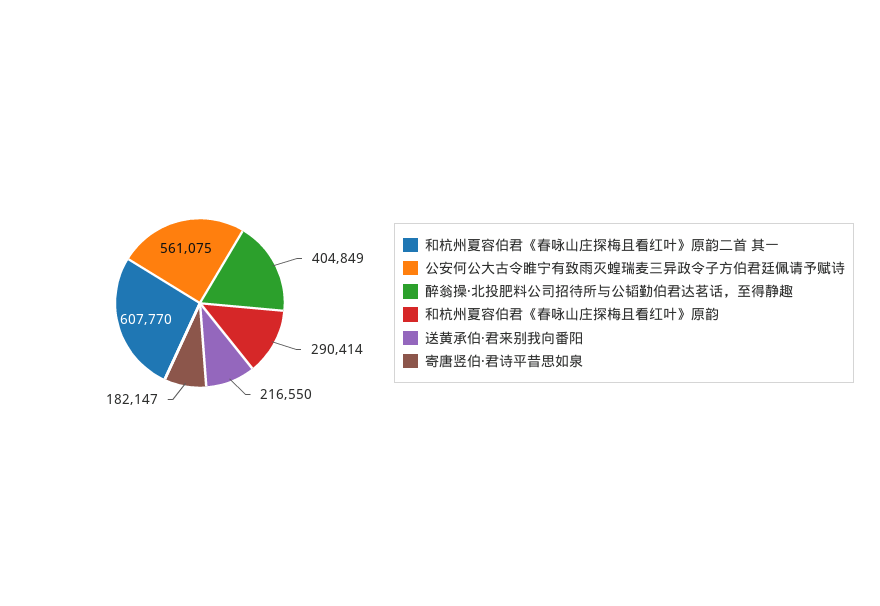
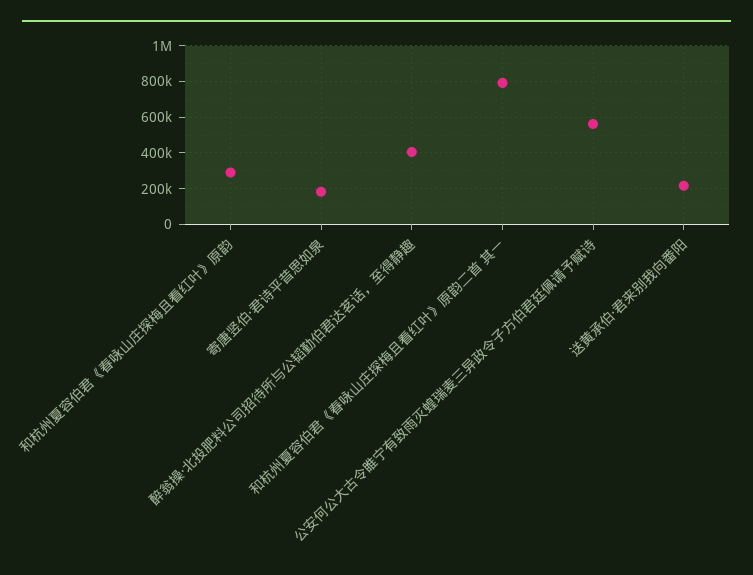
和杭州夏容伯君《春咏山庄探梅且看红叶》原韵二首 其一: 607770 -> 800000

